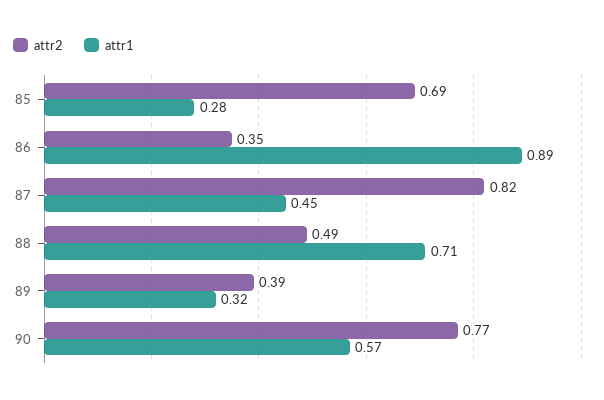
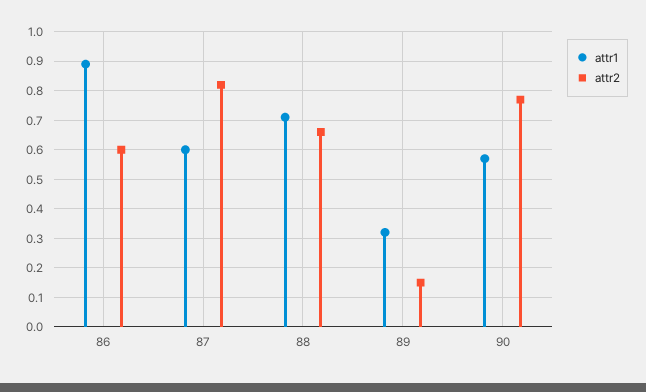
attr2, 85: 0.69 -> none
attr1, 85: 0.28 -> none
attr2, 86: 0.35 -> 0.6
attr1, 87: 0.45 -> 0.6
attr2, 88: 0.49 -> 0.65
attr2, 89: 0.39 -> 0.15

